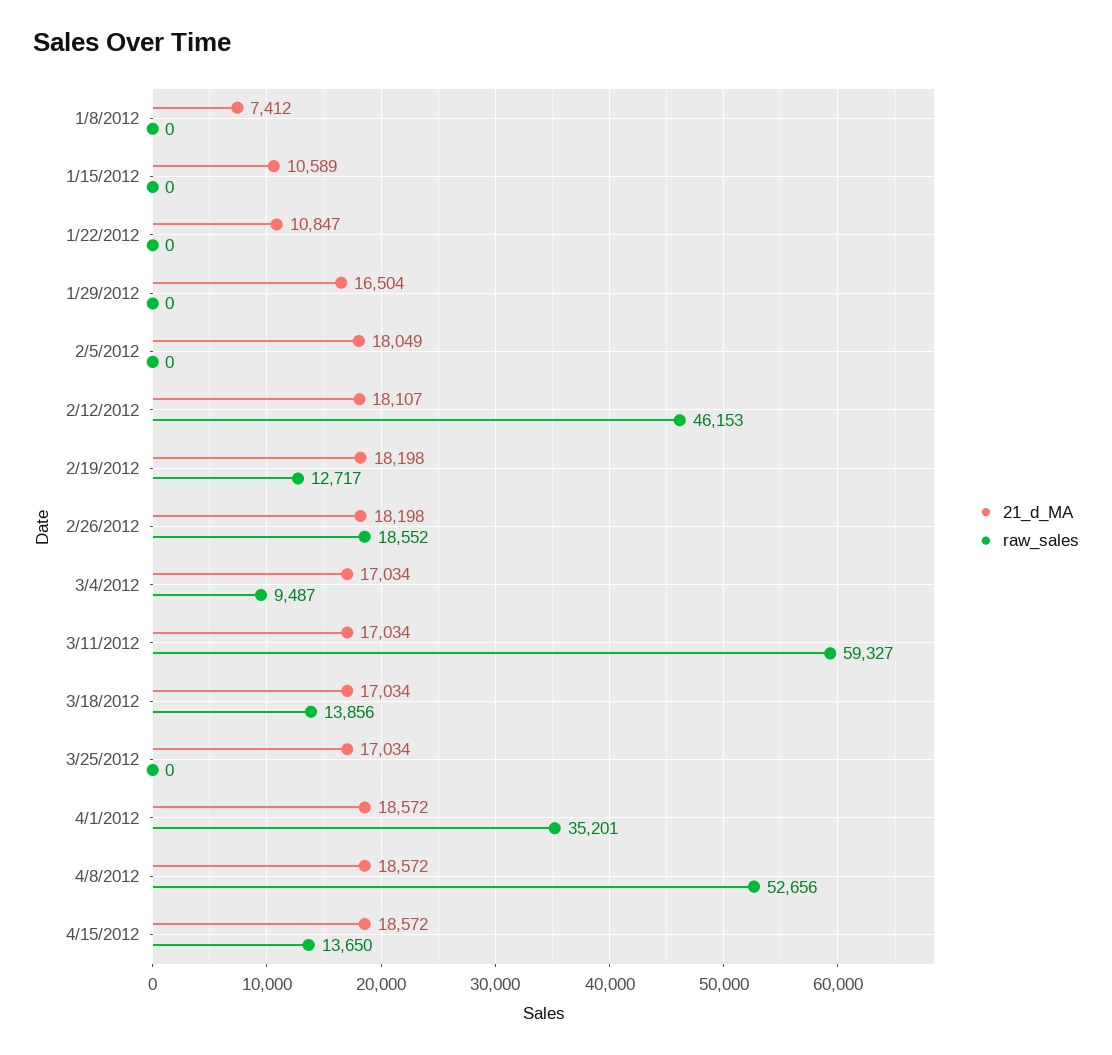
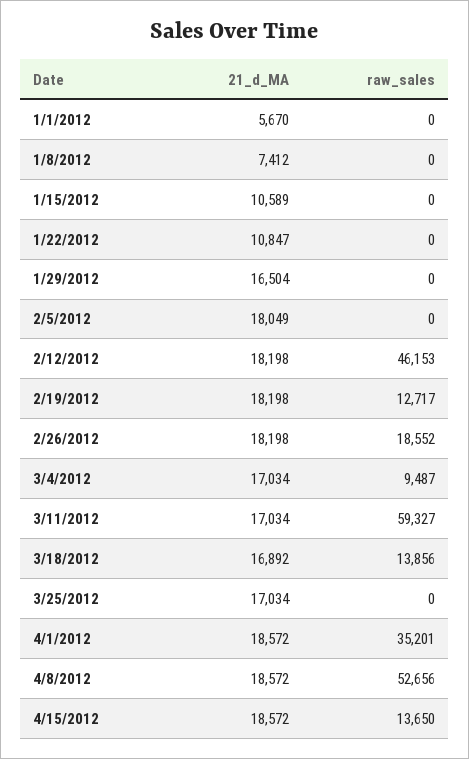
21_d_MA, 2/12/2012: 18107 -> 18198
21_d_MA, 3/18/2012: 17034 -> 16892
21_d_MA, 1/1/2012: none -> 5670
raw_sales, 1/1/2012: none -> 0

